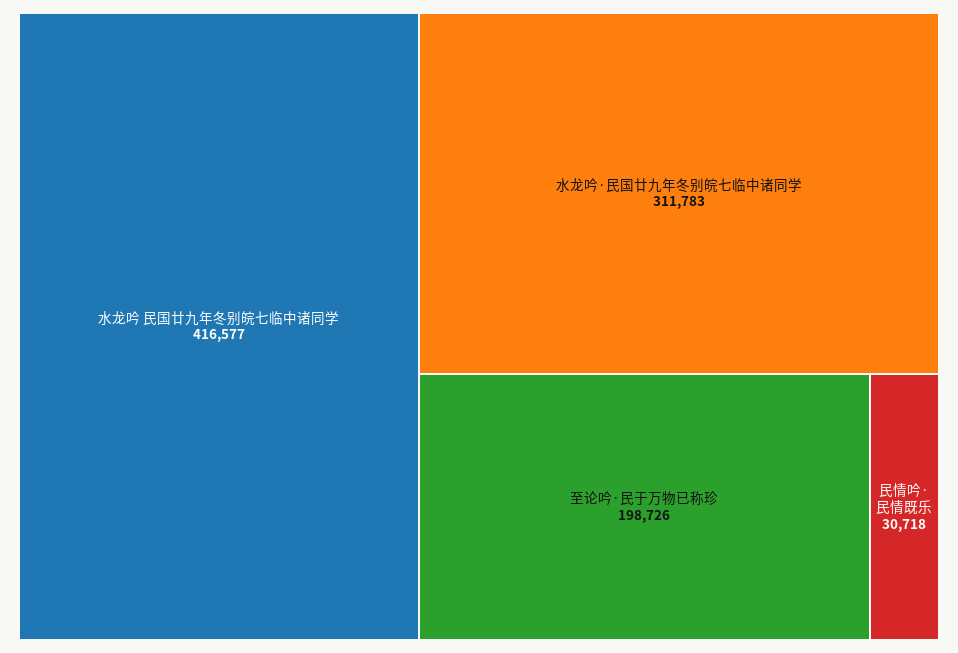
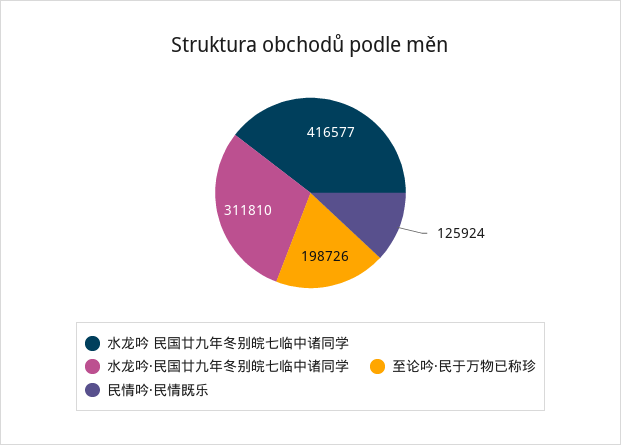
水龙吟·民国廿九年冬别皖七临中诸同学: 311783 -> 311810
民情吟·民情既乐: 30718 -> 125924

